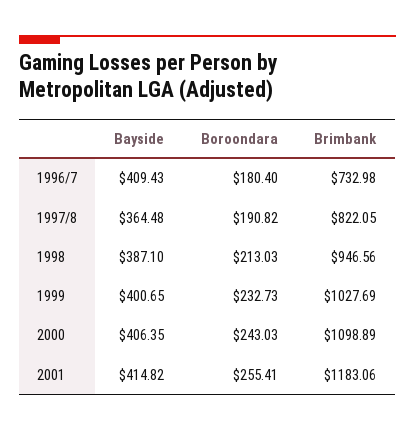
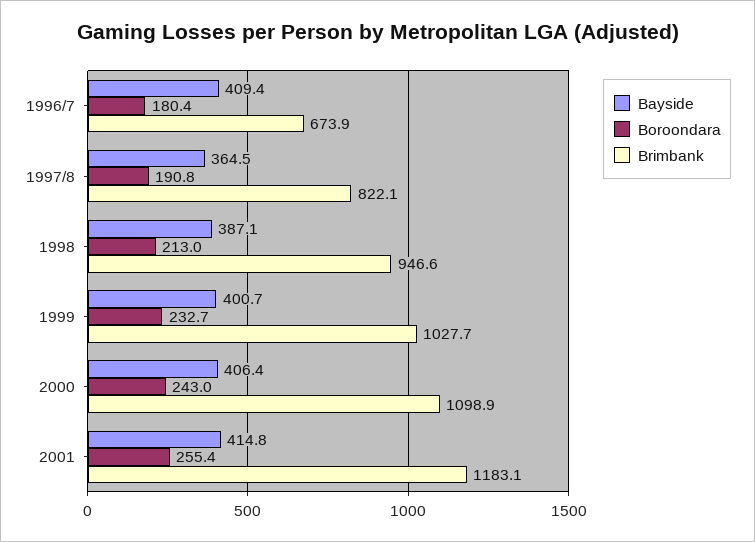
Brimbank, 1996/7: 732.98 -> 673.9

